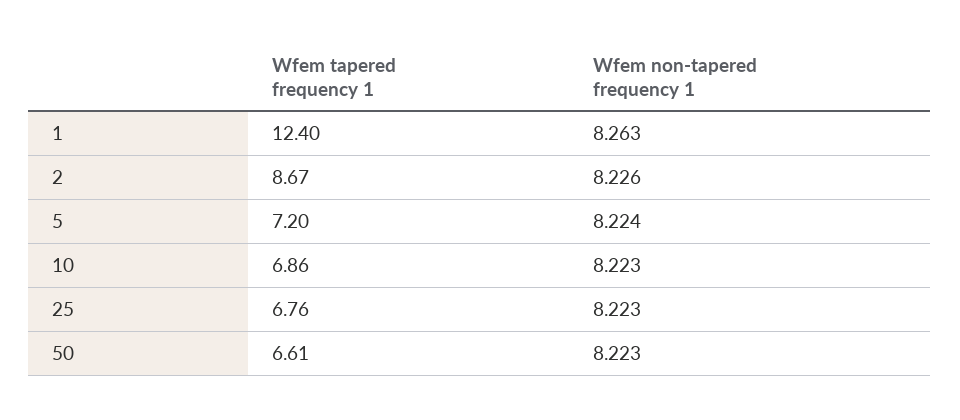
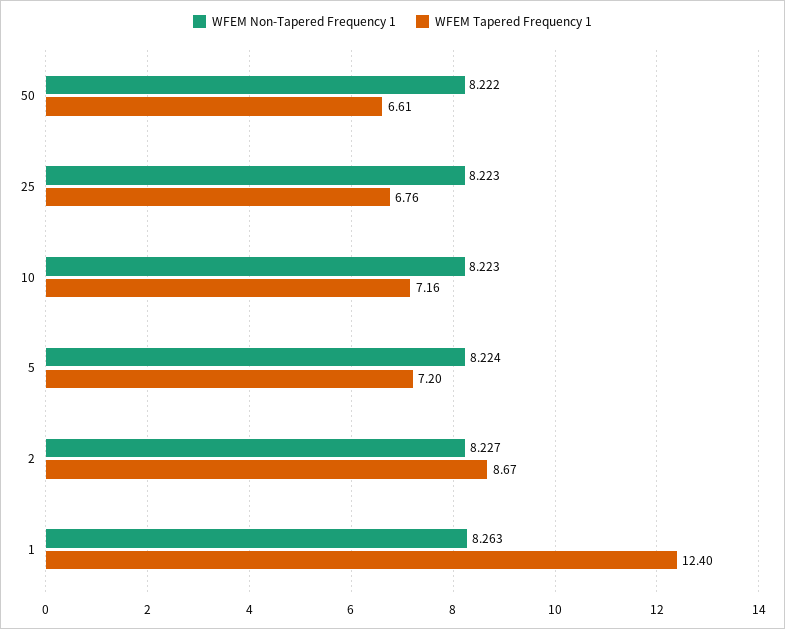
Wfem non-tapered frequency 1, 2: 8.226 -> 8.227
Wfem tapered frequency 1, 10: 6.86 -> 7.16
Wfem non-tapered frequency 1, 50: 8.223 -> 8.222

